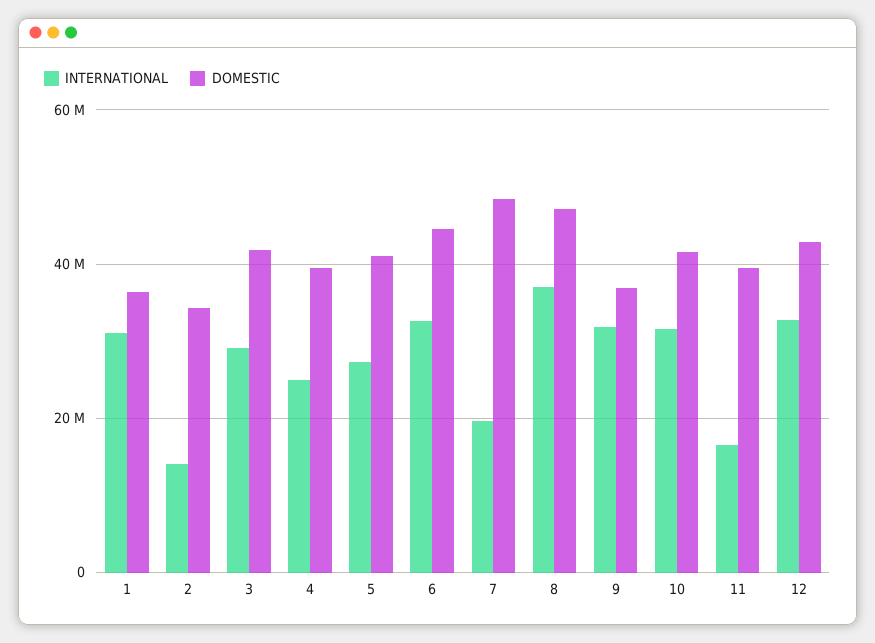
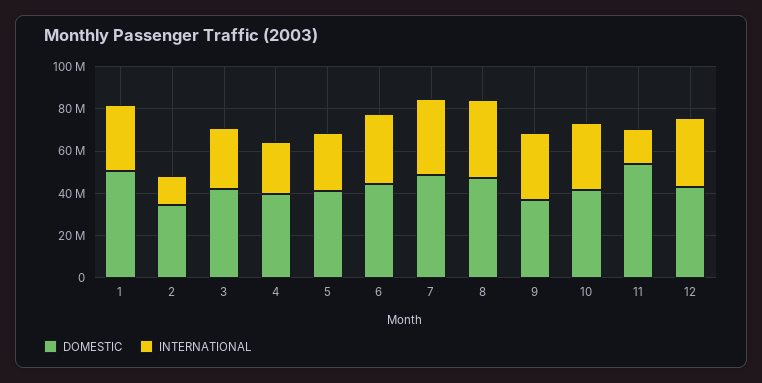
DOMESTIC, 1: 36000000 -> 50000000
INTERNATIONAL, 7: 20000000 -> 35000000
DOMESTIC, 11: 40000000 -> 55000000

